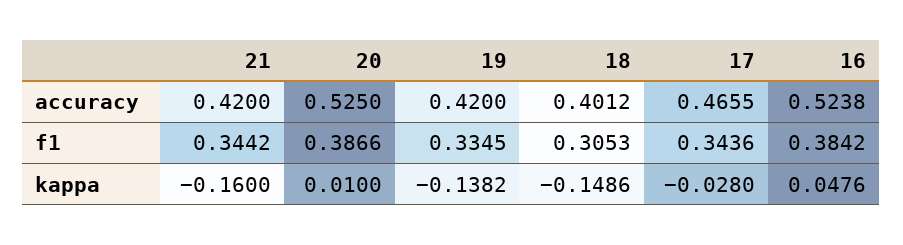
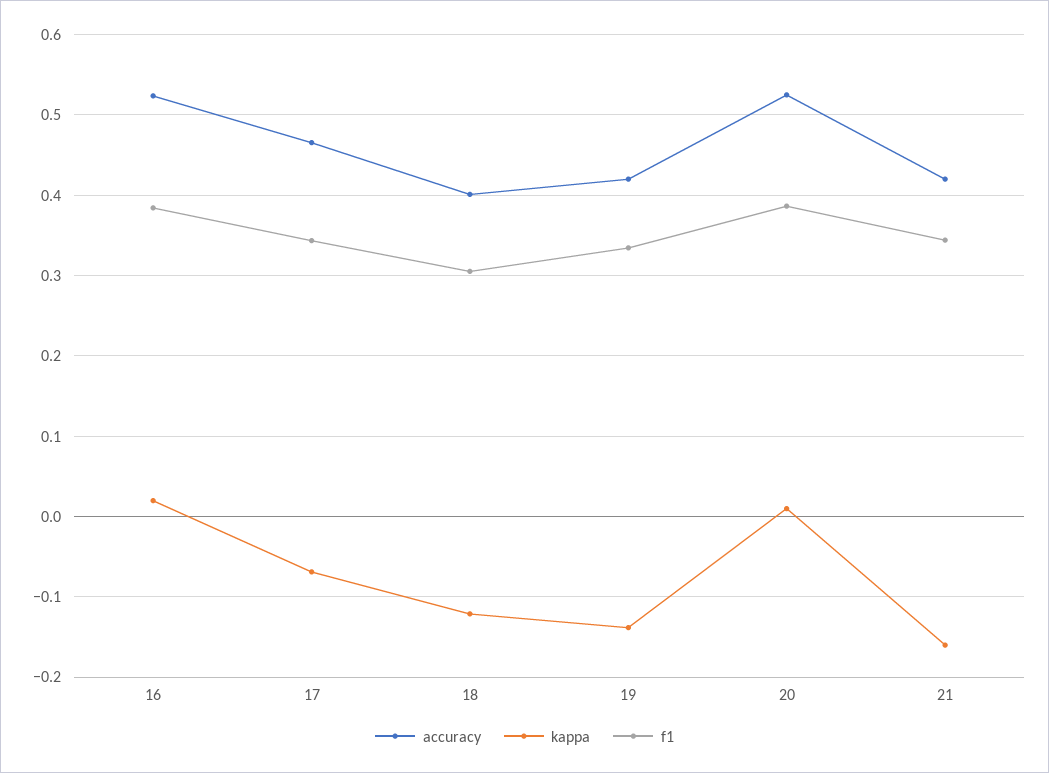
kappa, 18: -0.1486 -> -0.12
kappa, 17: -0.028 -> -0.07
kappa, 16: 0.0476 -> 0.02

